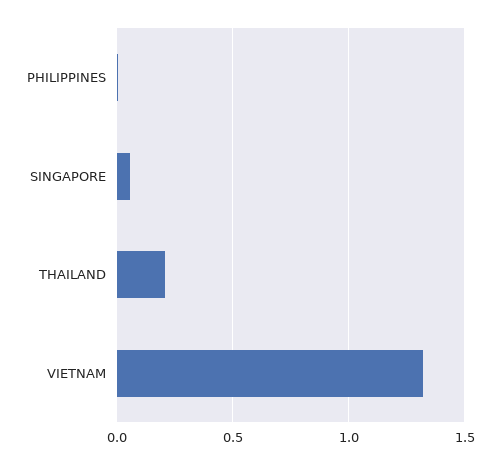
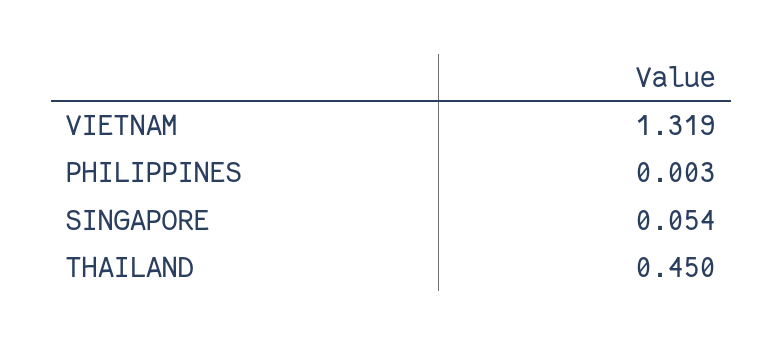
THAILAND: 0.2 -> 0.45

